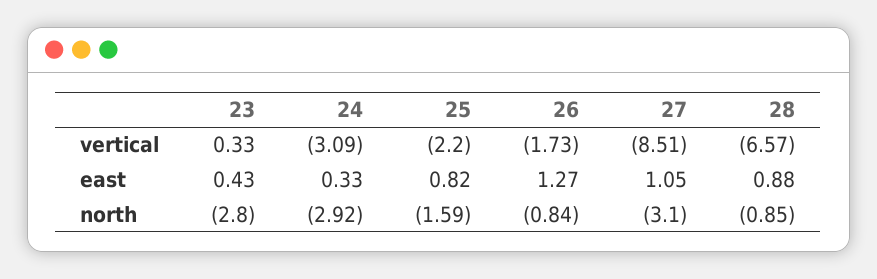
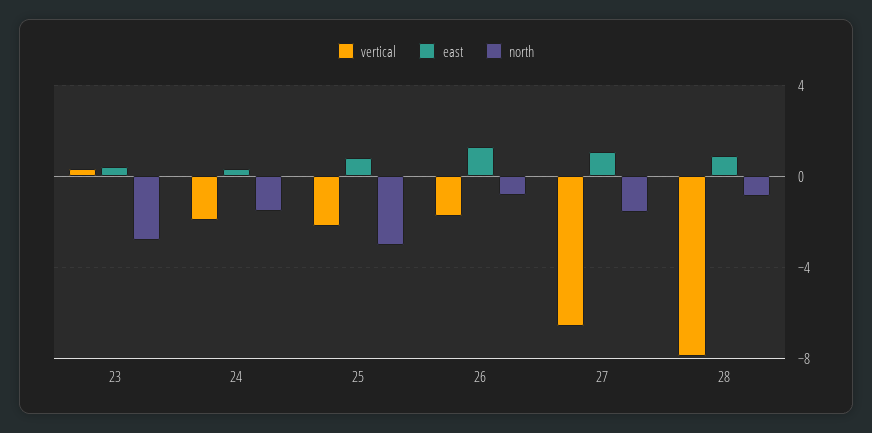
vertical, 24: -3.09 -> -2
vertical, 27: -8.51 -> -6.5
vertical, 28: -6.57 -> -8
north, 24: -2.92 -> -1.5
north, 25: -1.59 -> -3
north, 27: -3.1 -> -1.5

